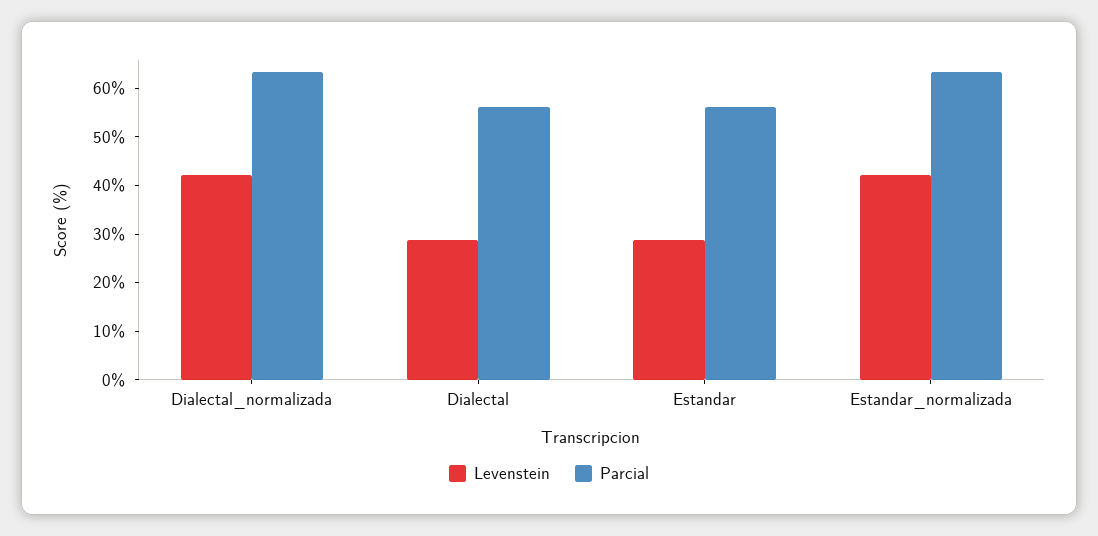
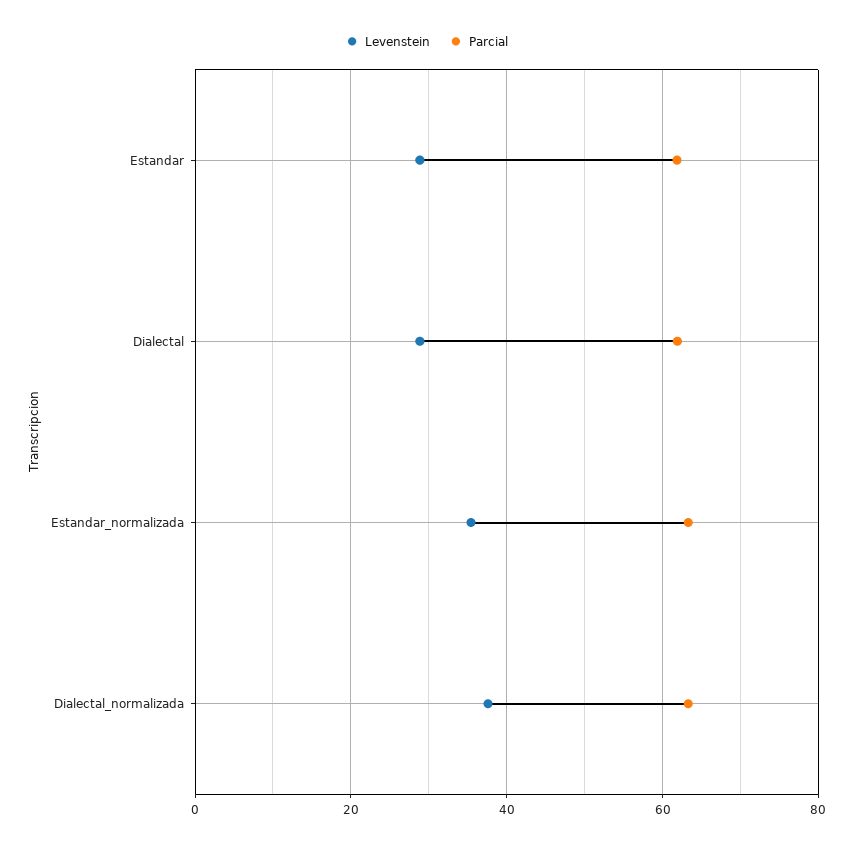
Levenstein, Dialectal_normalizada: 42 -> 38
Parcial, Dialectal: 56 -> 62
Parcial, Estandar: 56 -> 62
Levenstein, Estandar_normalizada: 42 -> 36

